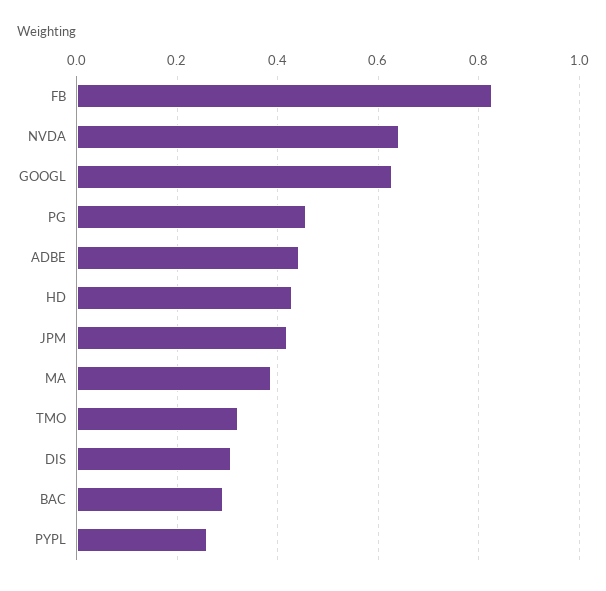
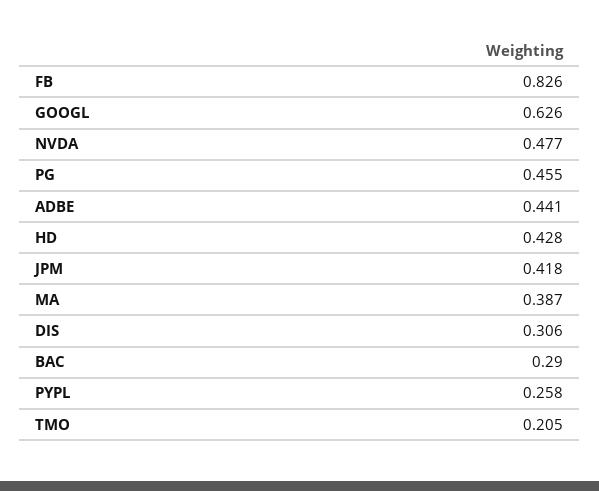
NVDA: 0.64 -> 0.477
TMO: 0.32 -> 0.205

